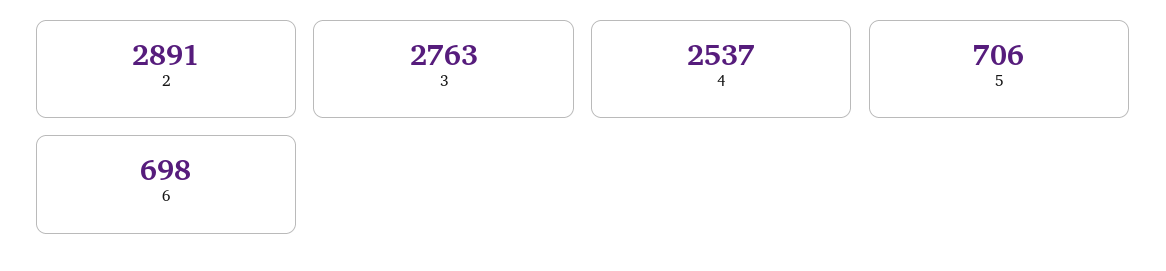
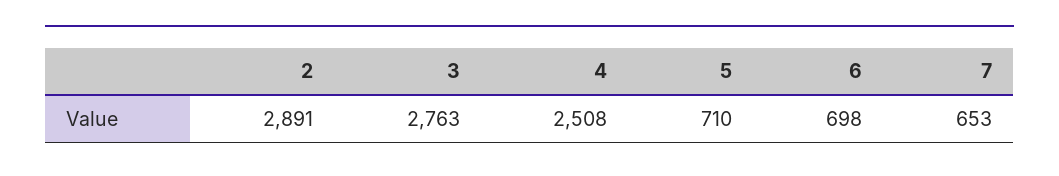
4: 2537 -> 2508
5: 706 -> 710
7: none -> 653

